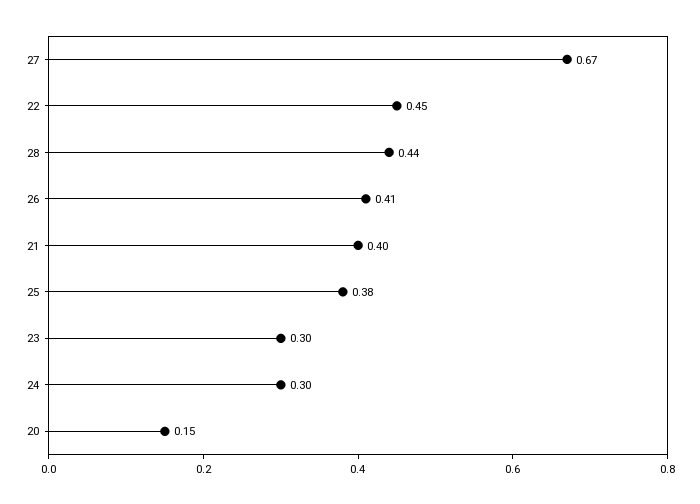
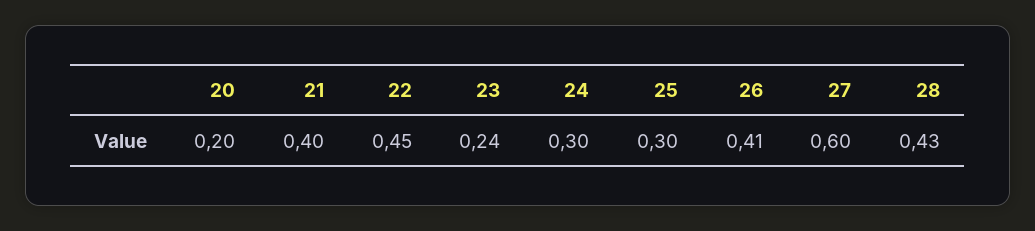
27: 0.67 -> 0.6
28: 0.44 -> 0.43
25: 0.38 -> 0.3
23: 0.3 -> 0.24
20: 0.15 -> 0.2

